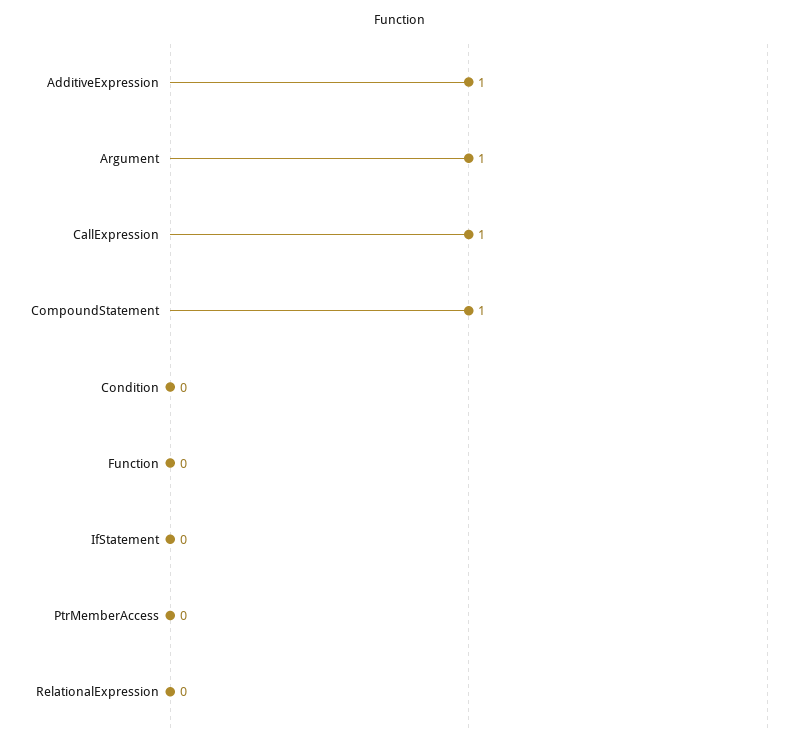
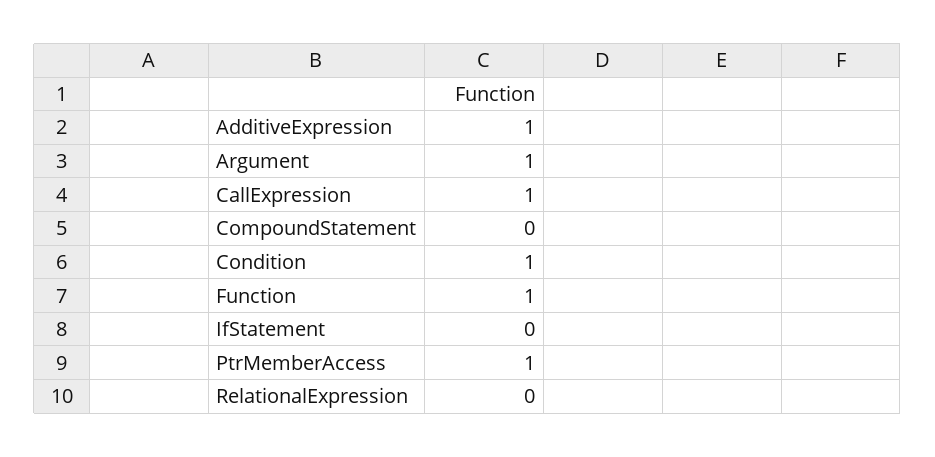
CompoundStatement: 1 -> 0
Condition: 0 -> 1
Function: 0 -> 1
PtrMemberAccess: 0 -> 1

